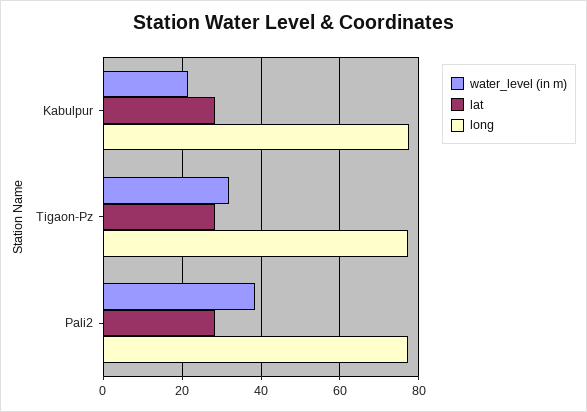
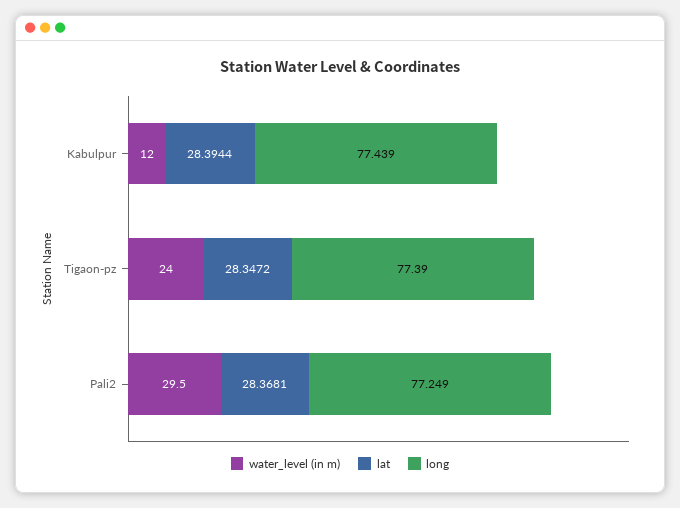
water_level (in m), Kabulpur: 22 -> 12
water_level (in m), Tigaon-Pz: 32 -> 24
water_level (in m), Pali2: 38 -> 29.5

